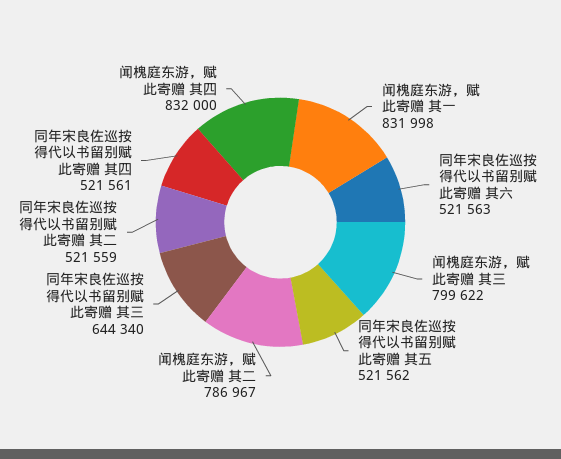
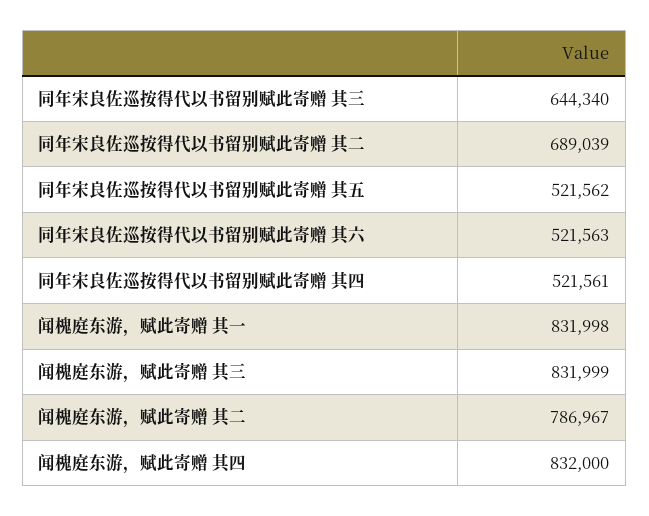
闻槐庭东游，赋此寄赠 其三: 799622 -> 831999
同年宋良佐巡按得代以书留别赋此寄赠 其二: 521559 -> 689039

